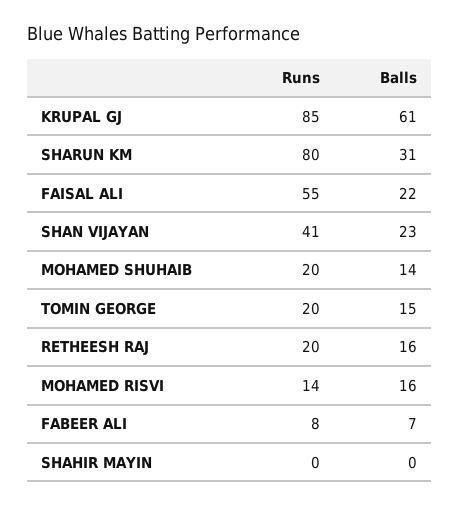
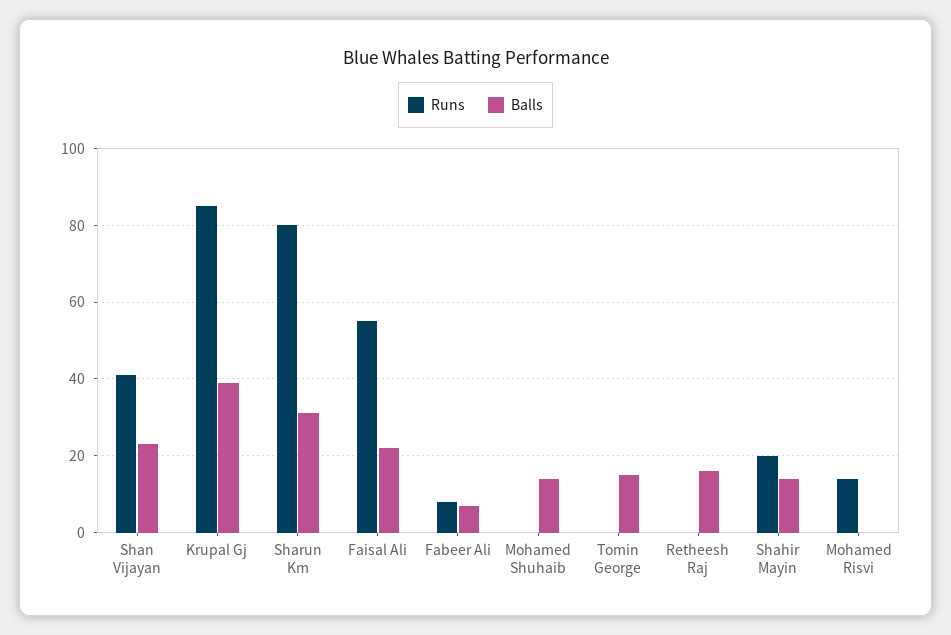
Balls, KRUPAL GJ: 61 -> 40
Runs, MOHAMED SHUHAIB: 20 -> 0
Runs, TOMIN GEORGE: 20 -> 0
Runs, RETHEESH RAJ: 20 -> 0
Balls, MOHAMED RISVI: 16 -> 0
Runs, SHAHIR MAYIN: 0 -> 20
Balls, SHAHIR MAYIN: 0 -> 15

